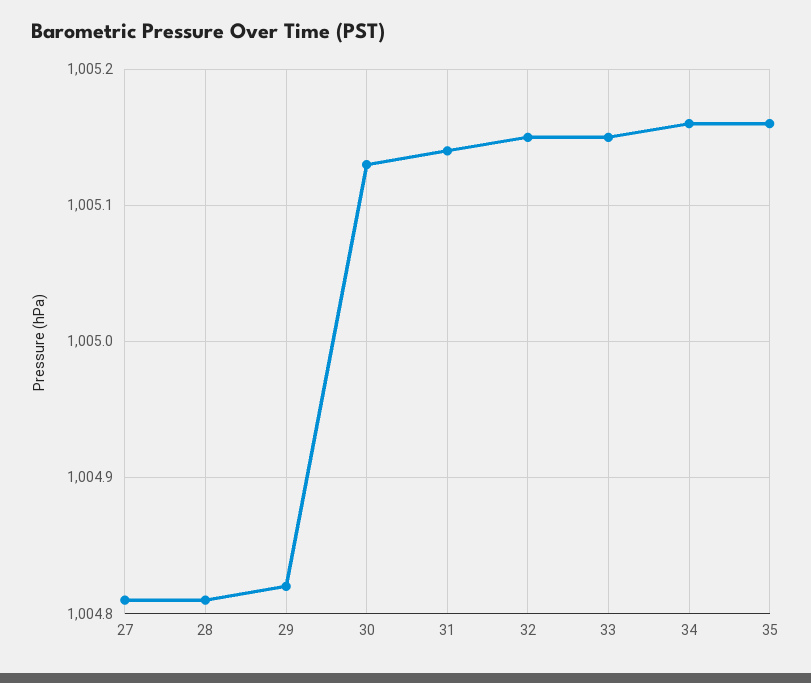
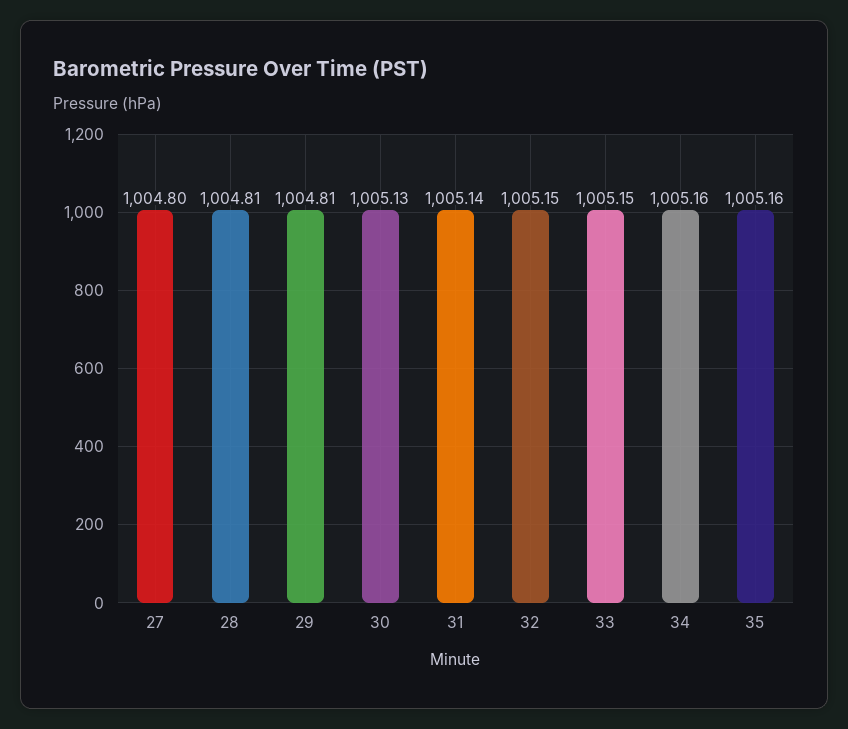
27: 1004.81 -> 1004.8
29: 1004.82 -> 1004.81

